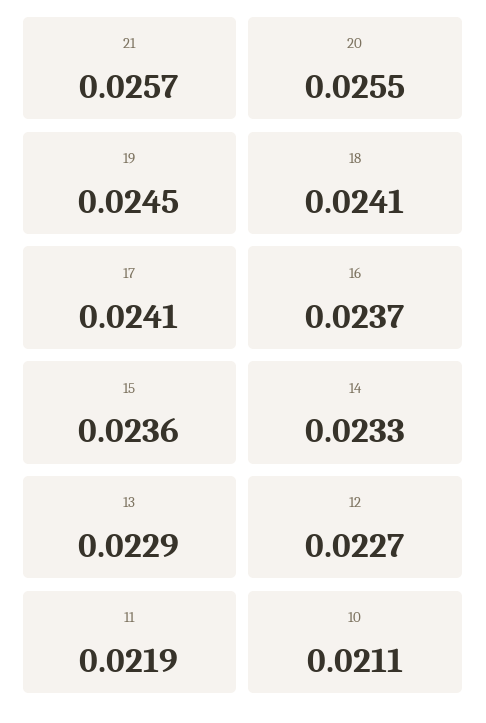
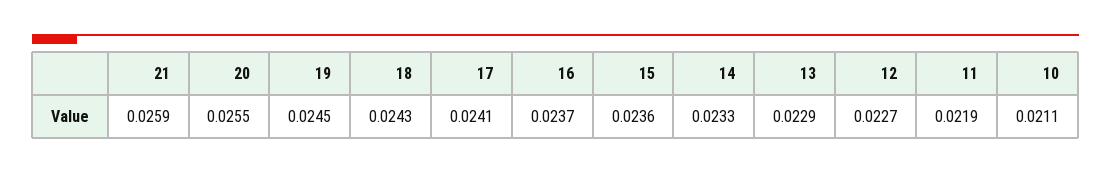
21: 0.0257 -> 0.0259
18: 0.0241 -> 0.0243

